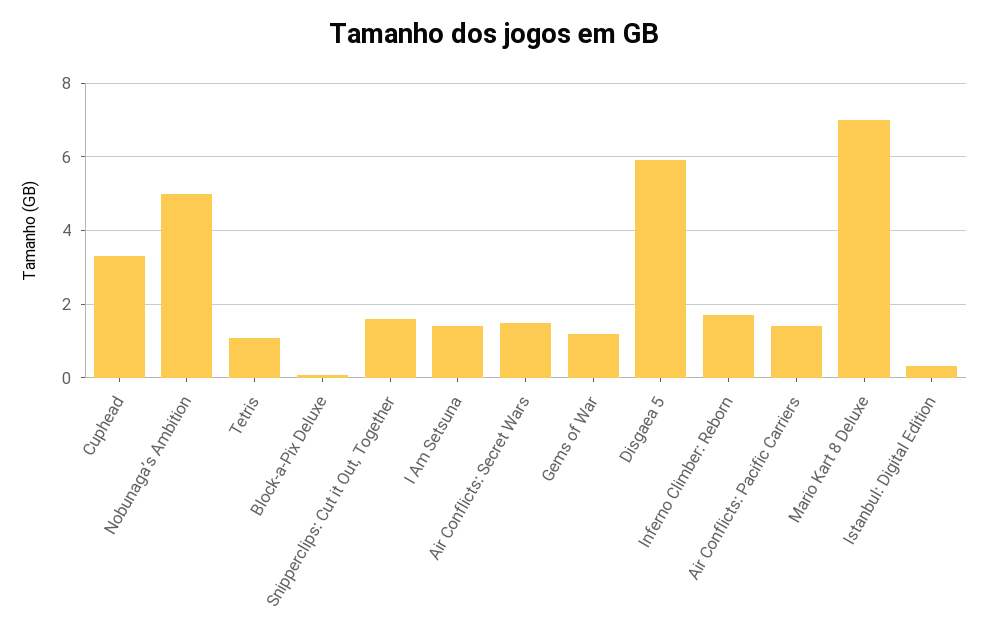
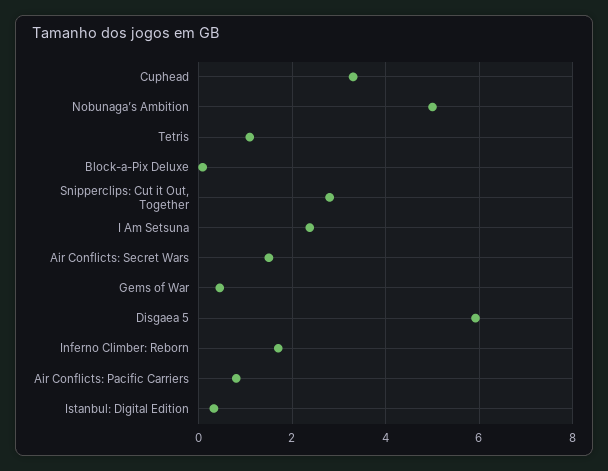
Snipperclips: Cut it Out, Together: 1.6 -> 2.8
I Am Setsuna: 1.4 -> 2.4
Gems of War: 1.2 -> 0.4
Air Conflicts: Pacific Carriers: 1.4 -> 0.8
Mario Kart 8 Deluxe: 7 -> none

